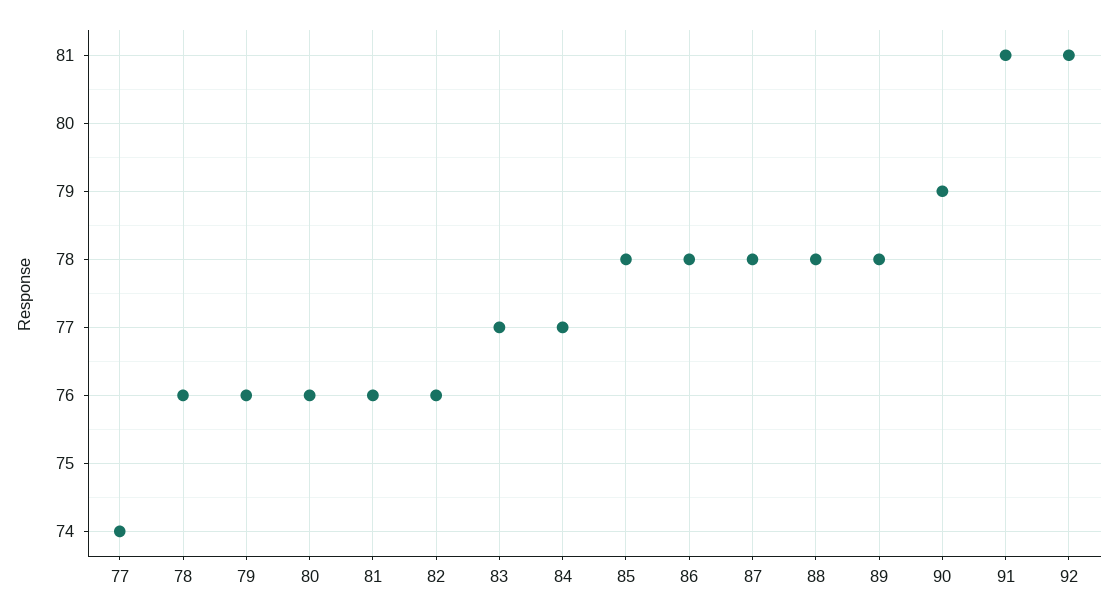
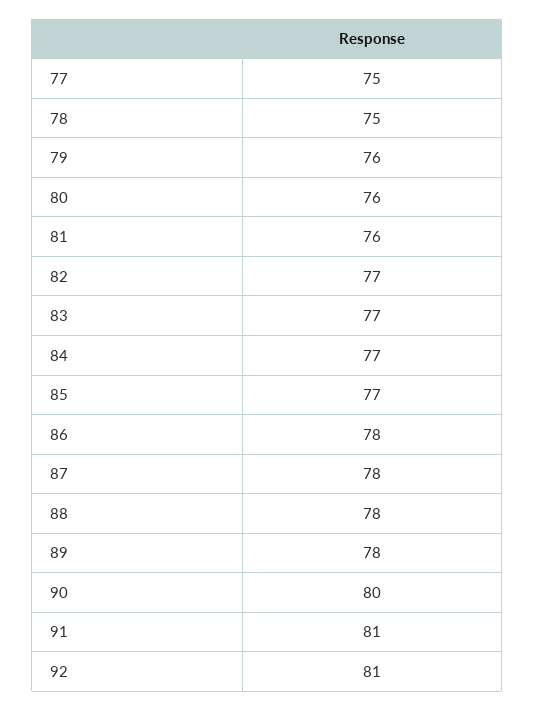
77: 74 -> 75
78: 76 -> 75
82: 76 -> 77
85: 78 -> 77
90: 79 -> 80

